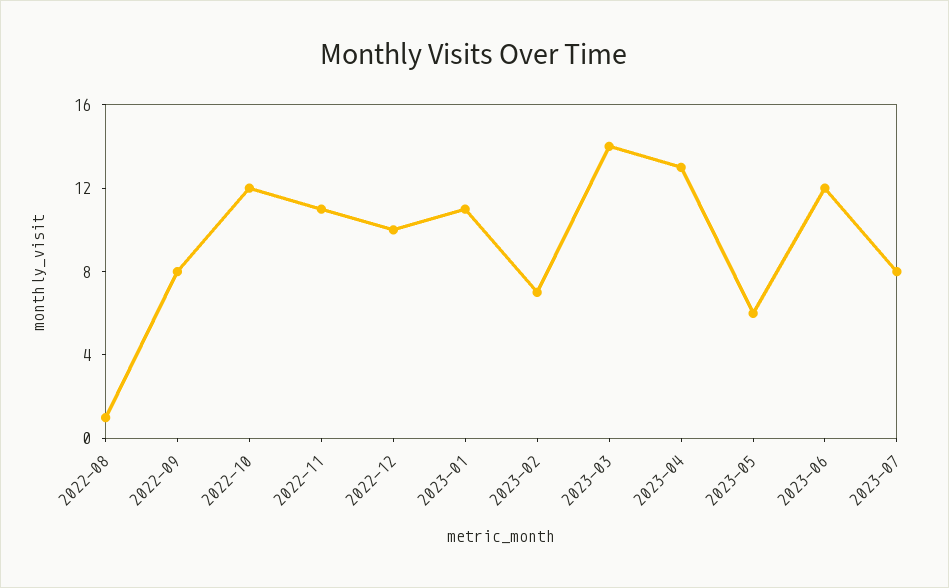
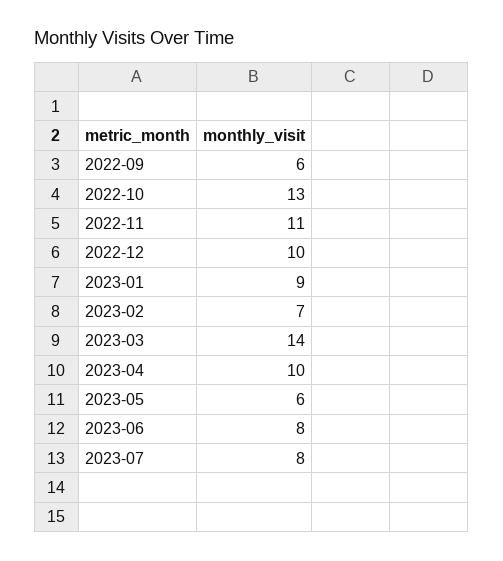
2022-08: 1 -> none
2022-09: 8 -> 6
2022-10: 12 -> 13
2023-01: 11 -> 9
2023-04: 13 -> 10
2023-06: 12 -> 8

